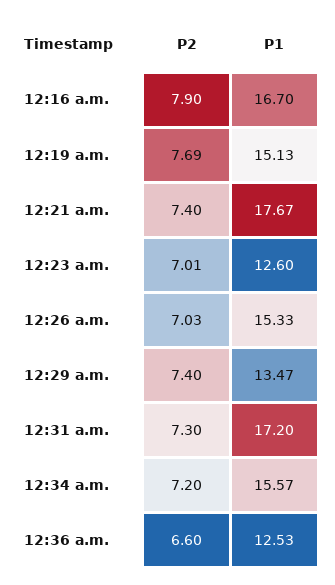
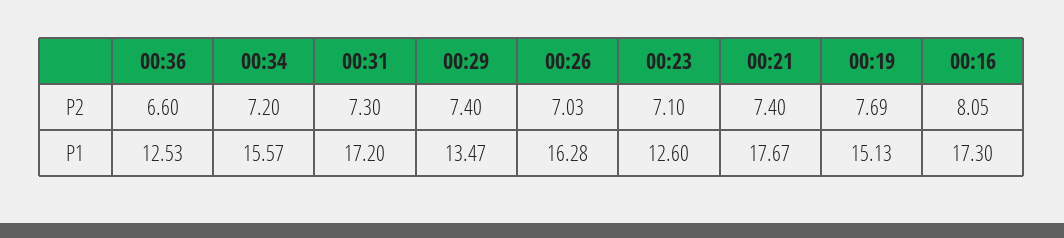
P2, 12:16 a.m.: 7.9 -> 8.05
P1, 12:16 a.m.: 16.7 -> 17.3
P2, 12:23 a.m.: 7.01 -> 7.1
P1, 12:26 a.m.: 15.33 -> 16.28

